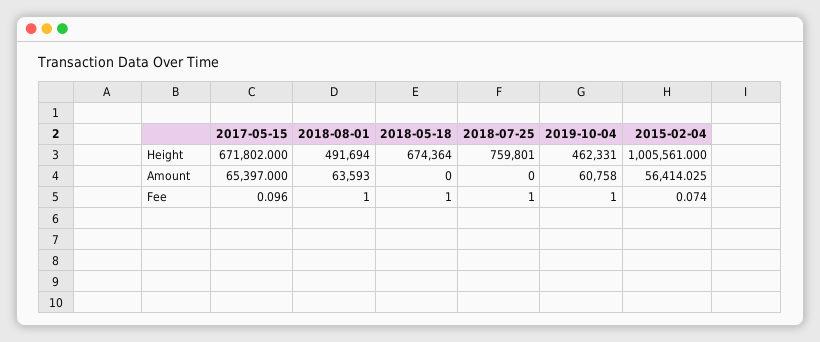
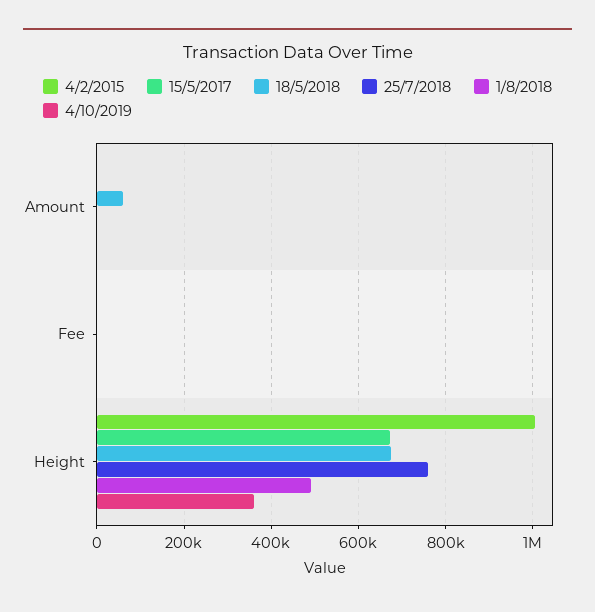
2019-10-04, Height: 462331 -> 360000
2017-05-15, Amount: 65397 -> 0
2018-08-01, Amount: 63593 -> 0
2018-05-18, Amount: 0 -> 60000
2019-10-04, Amount: 60758 -> 0
2015-02-04, Amount: 56414.025 -> 0

